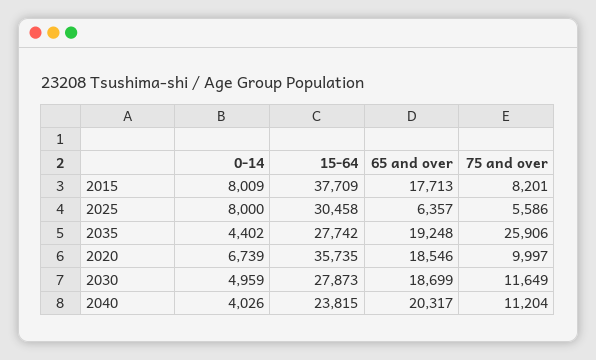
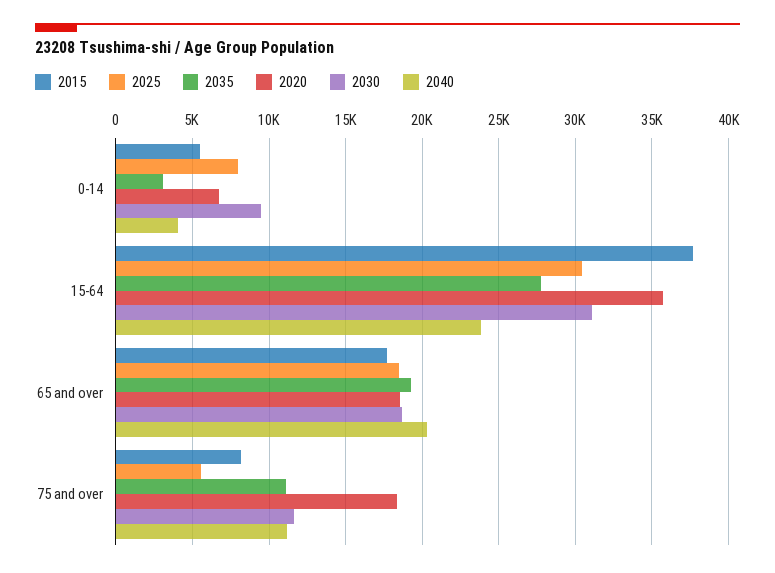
2015, 0-14: 8009 -> 5500
2025, 65 and over: 6357 -> 18500
2035, 0-14: 4402 -> 3000
2035, 75 and over: 25906 -> 11000
2020, 75 and over: 9997 -> 18500
2030, 0-14: 4959 -> 9500
2030, 15-64: 27873 -> 31000

